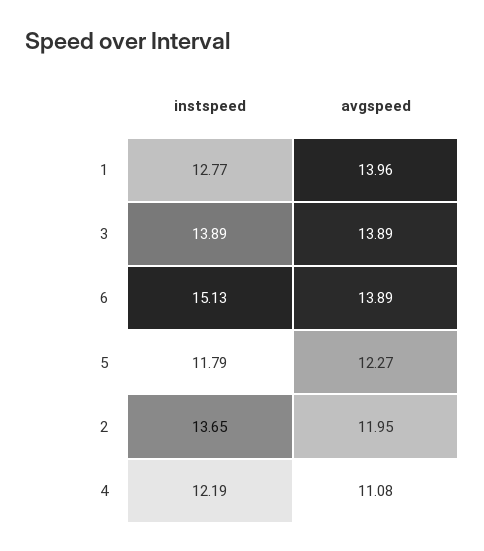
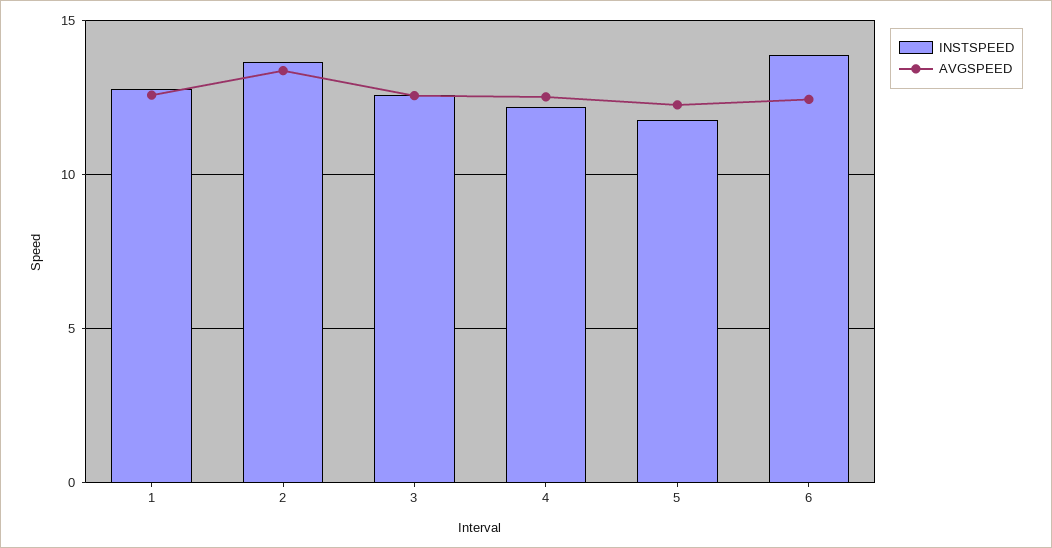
avgspeed, 1: 13.96 -> 12.5
instspeed, 3: 13.89 -> 12.5
avgspeed, 3: 13.89 -> 12.5
instspeed, 6: 15.13 -> 14
avgspeed, 6: 13.89 -> 12.5
avgspeed, 2: 11.95 -> 13.5
avgspeed, 4: 11.08 -> 12.5

